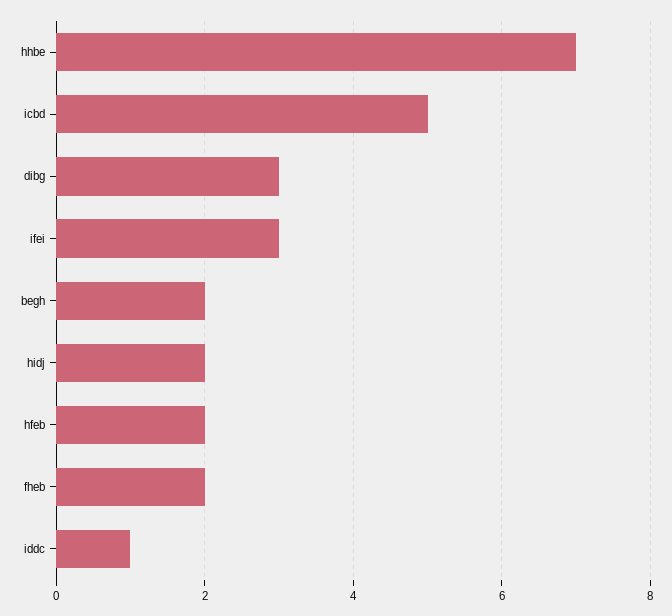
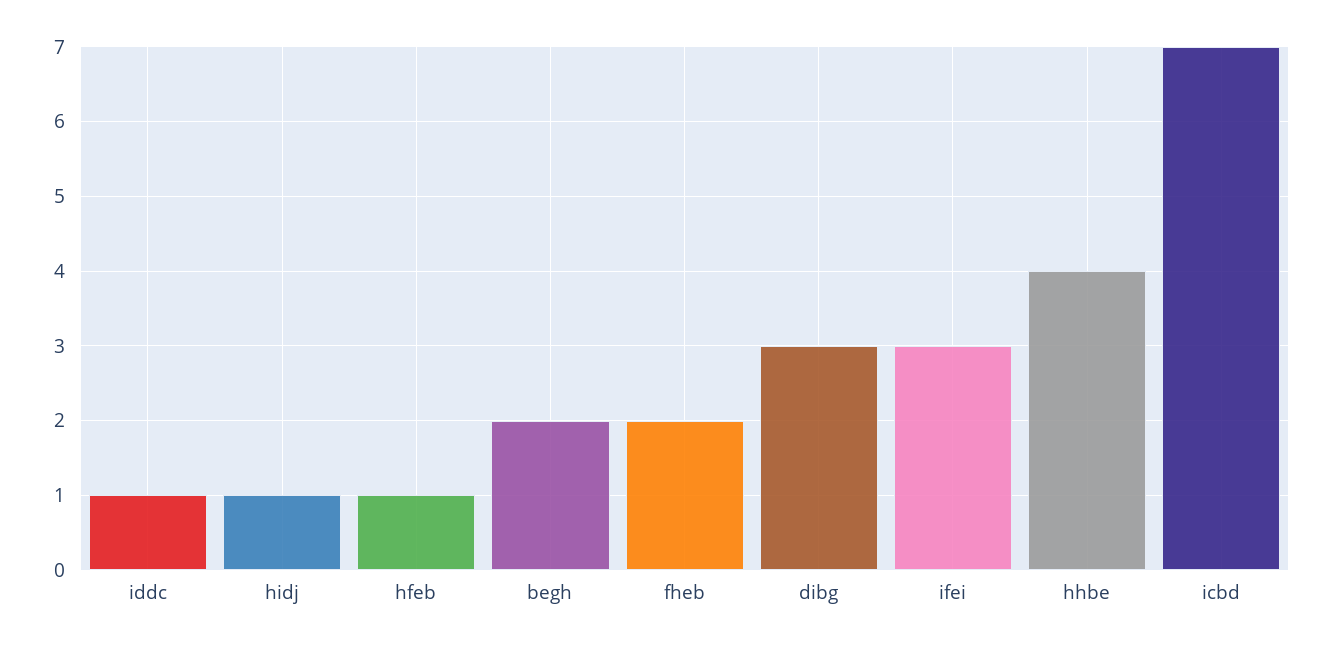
hhbe: 7 -> 4
icbd: 5 -> 7
hidj: 2 -> 1
hfeb: 2 -> 1

